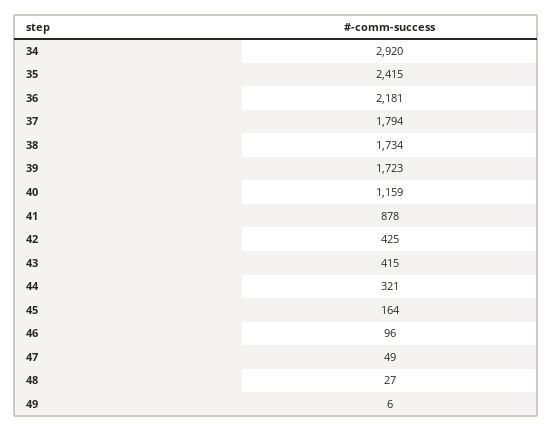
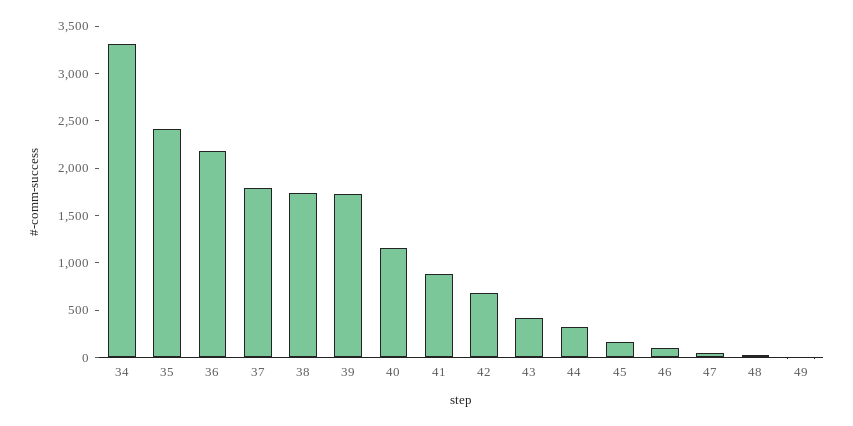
34: 2920 -> 3300
42: 425 -> 700

